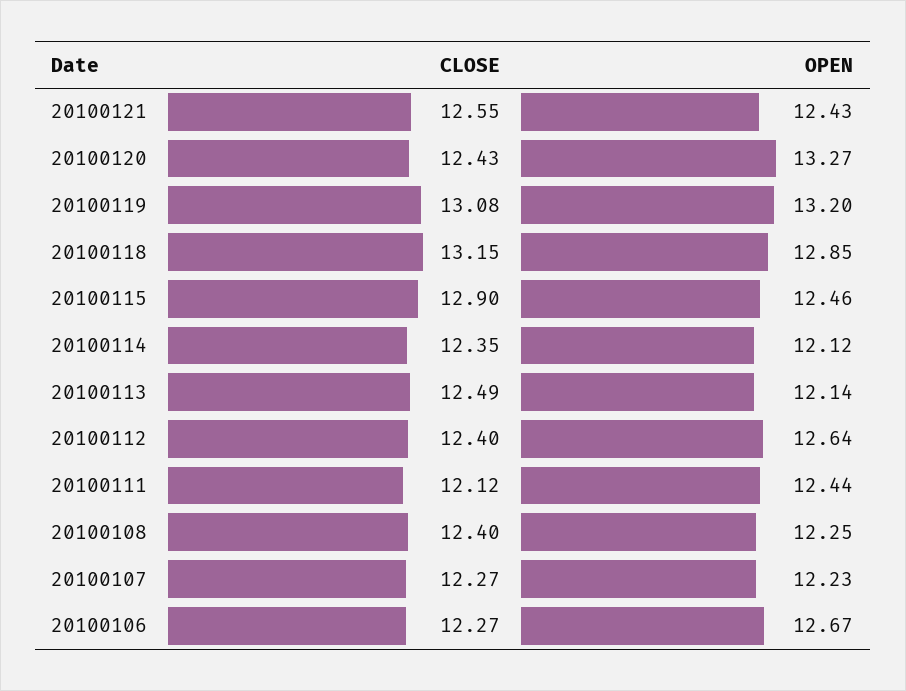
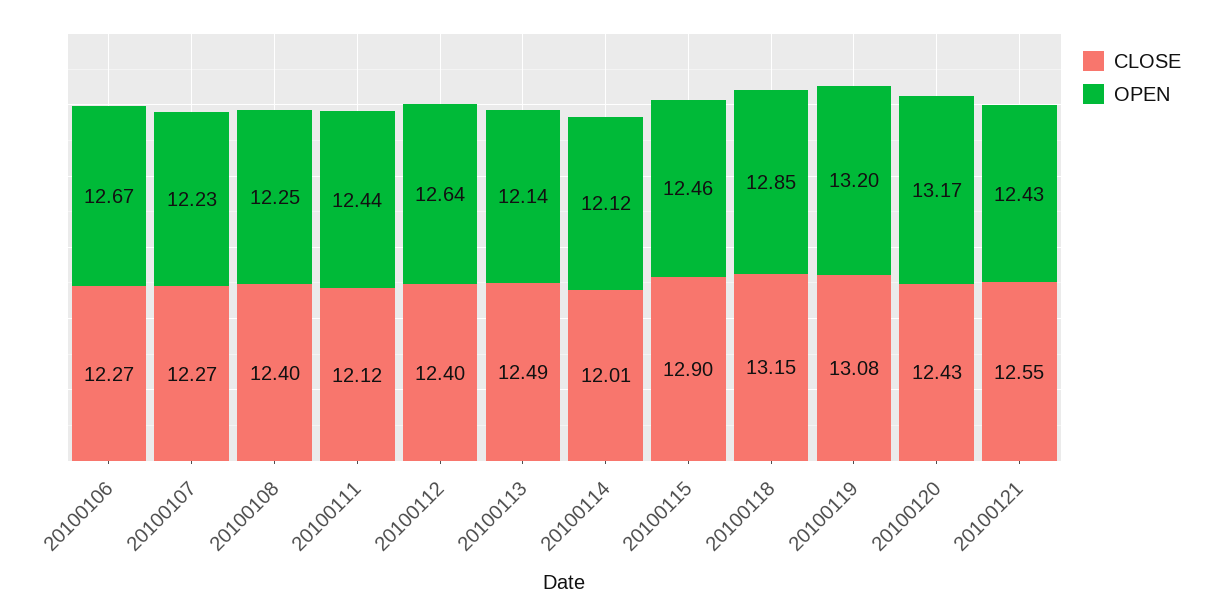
OPEN, 20100120: 13.27 -> 13.17
CLOSE, 20100114: 12.35 -> 12.01

